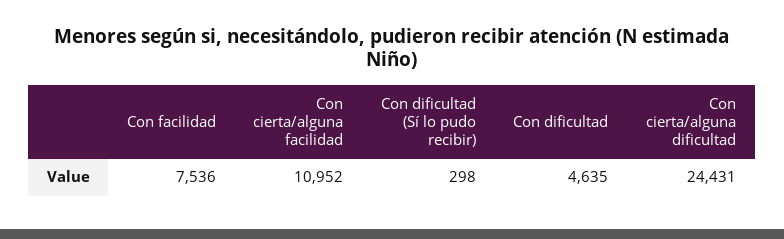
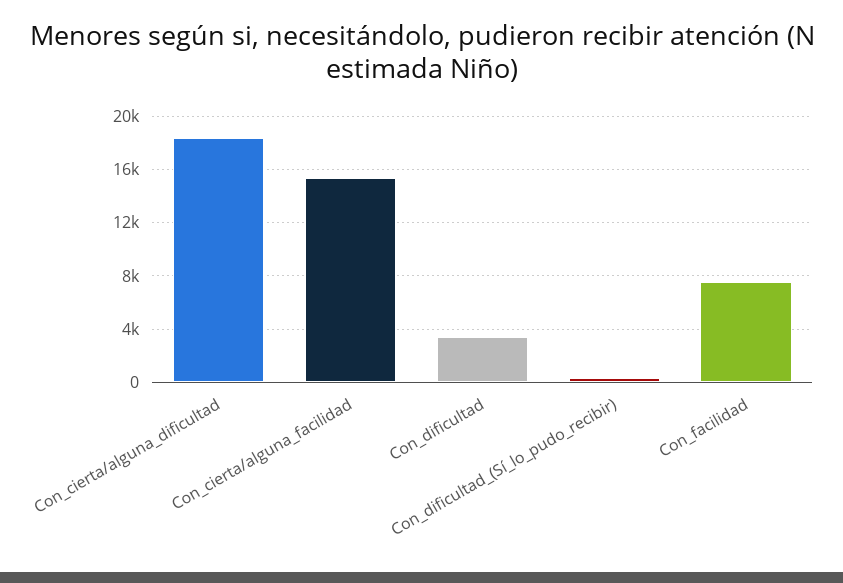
Con cierta/alguna facilidad: 10952 -> 15500
Con dificultad: 4635 -> 3500
Con cierta/alguna dificultad: 24431 -> 18500

